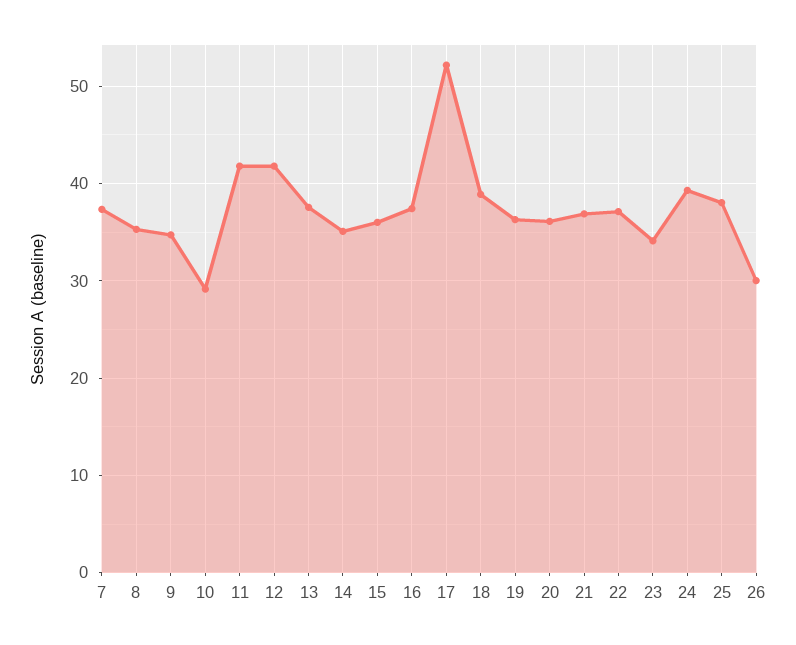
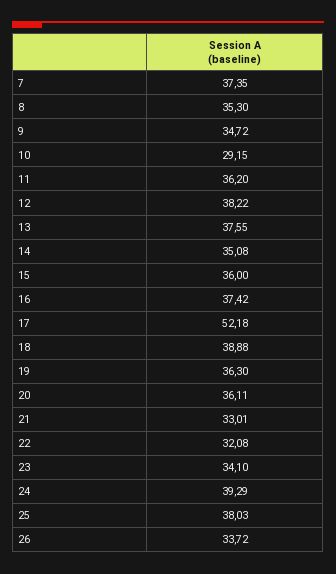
11: 42 -> 36.2
12: 42 -> 38.22
21: 37 -> 33.01
22: 37 -> 32.08
26: 30 -> 33.72

